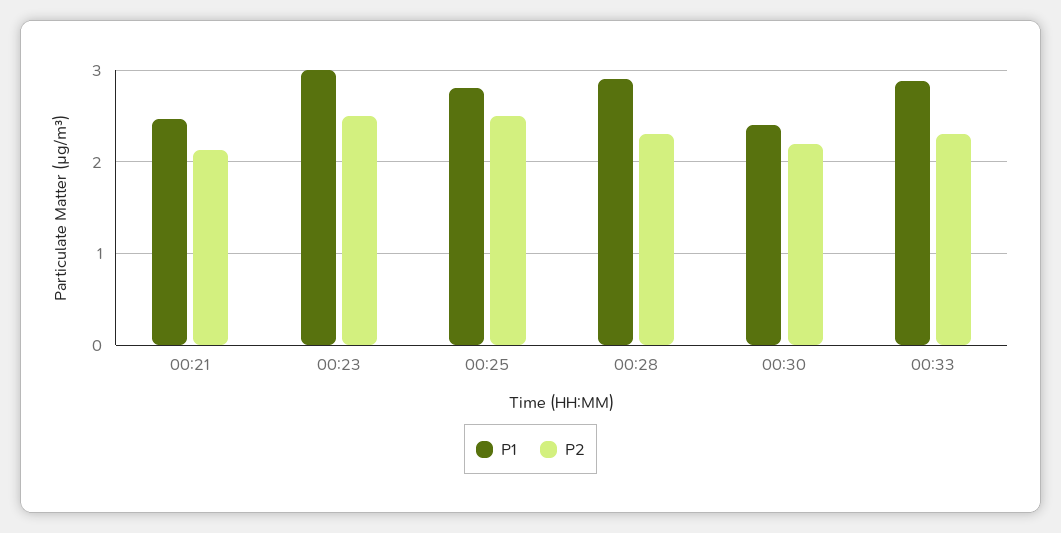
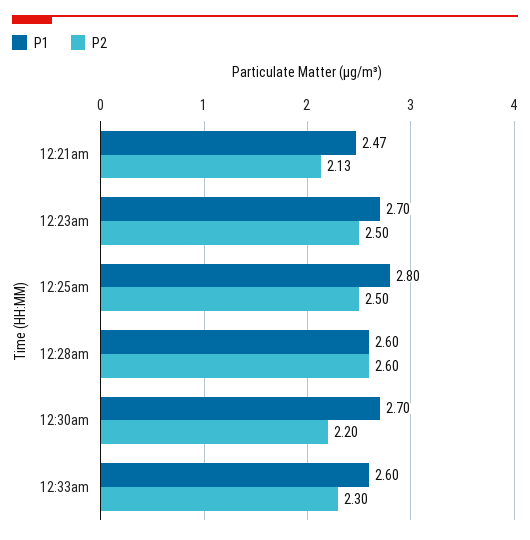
P1, 00:23: 3 -> 2.7
P1, 00:28: 2.9 -> 2.6
P2, 00:28: 2.3 -> 2.6
P1, 00:30: 2.4 -> 2.7
P1, 00:33: 2.9 -> 2.6

